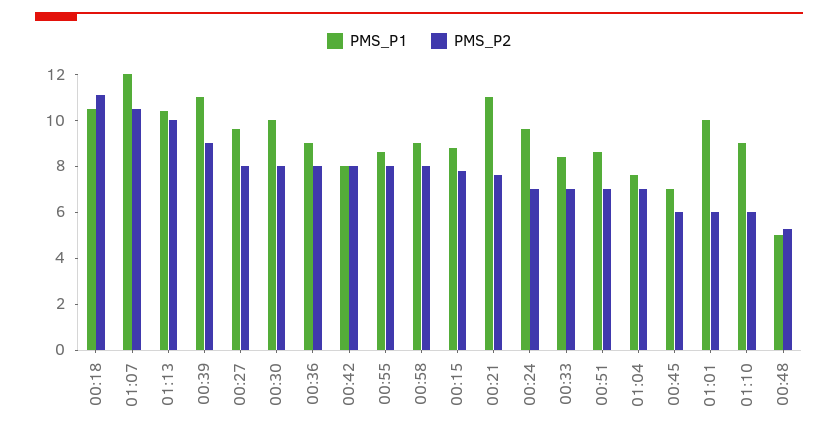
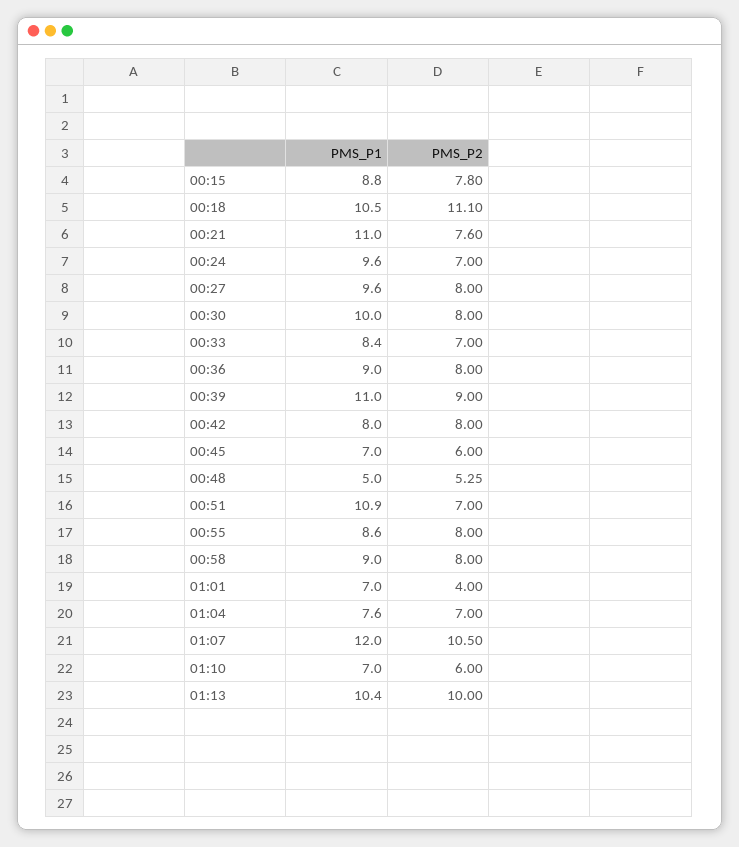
PMS_P1, 00:51: 8.5 -> 10.9
PMS_P1, 01:01: 10 -> 7
PMS_P2, 01:01: 6 -> 4
PMS_P1, 01:10: 9 -> 7

